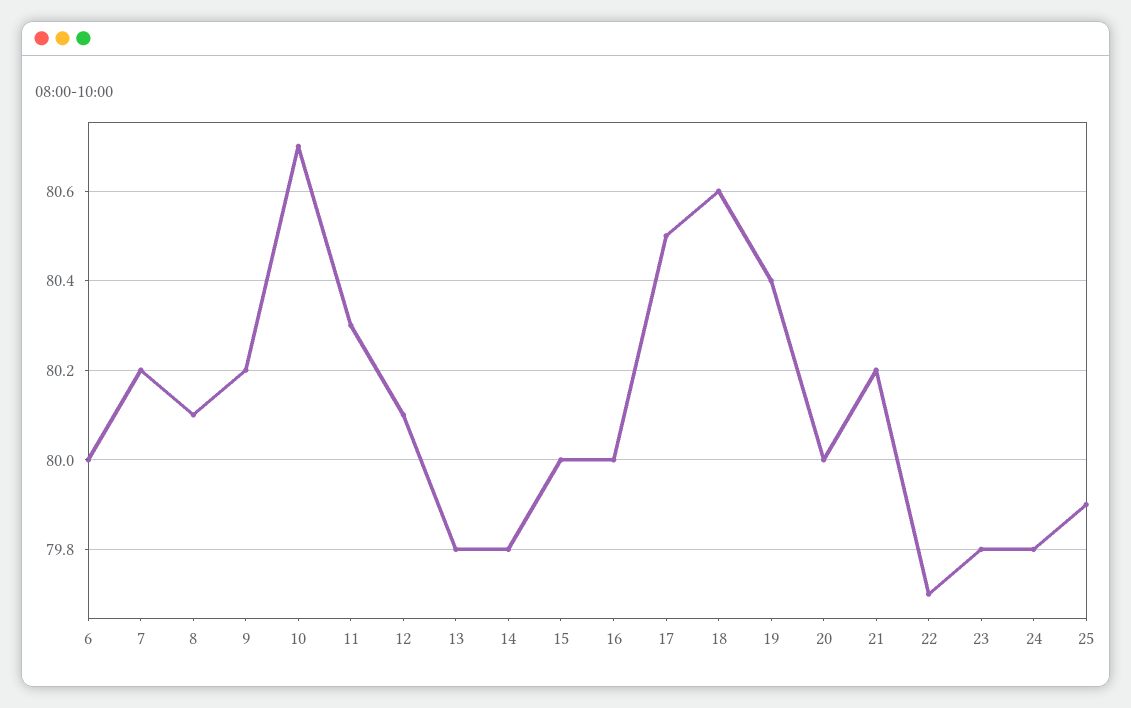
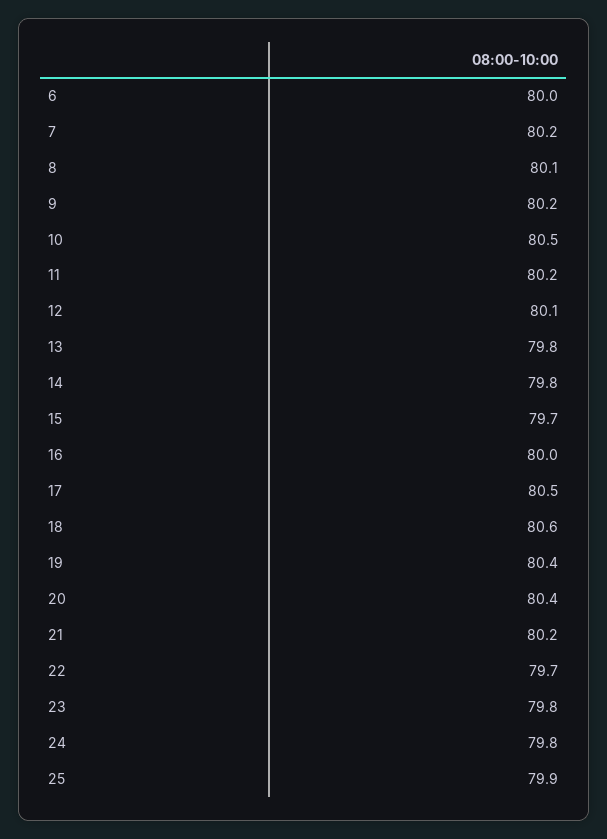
10: 80.7 -> 80.5
11: 80.3 -> 80.2
15: 80 -> 79.7
20: 80 -> 80.4

